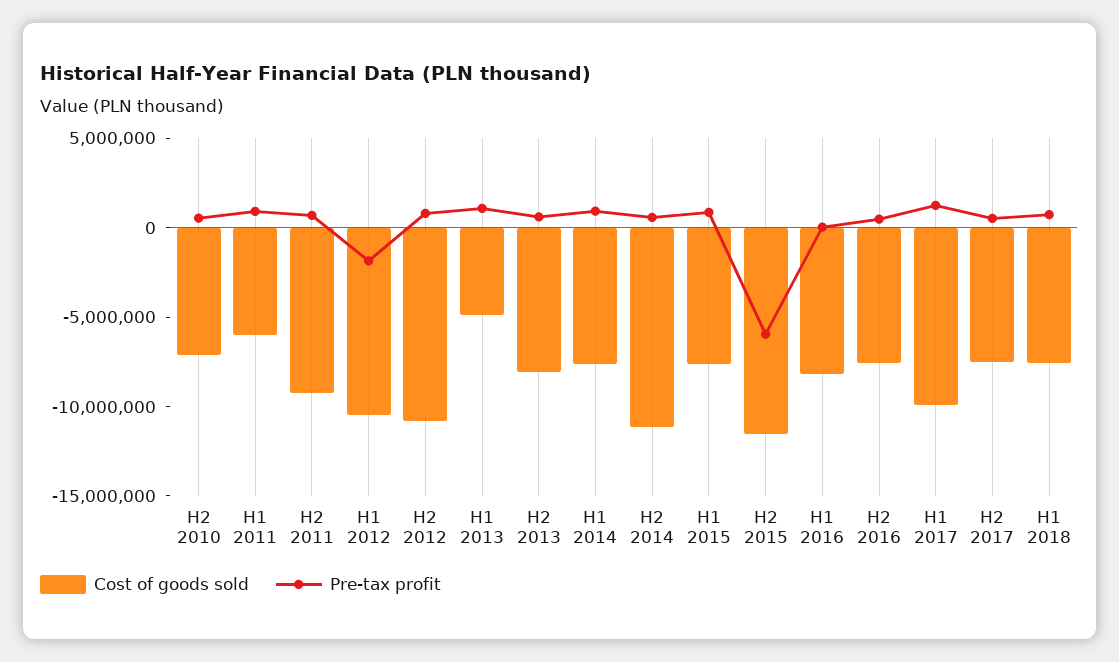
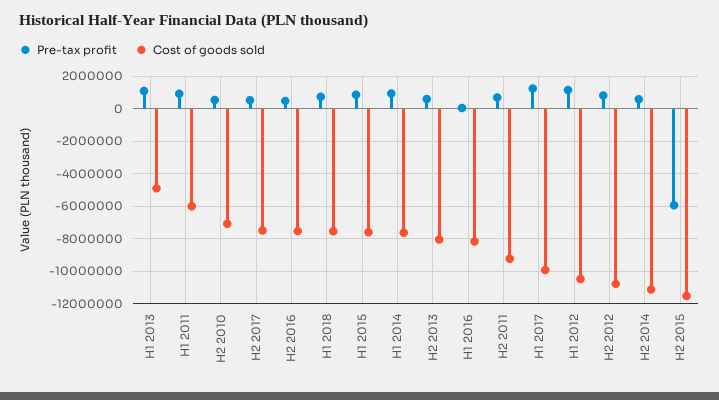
Pre-tax profit, H1 2012: -2000000 -> 1000000

